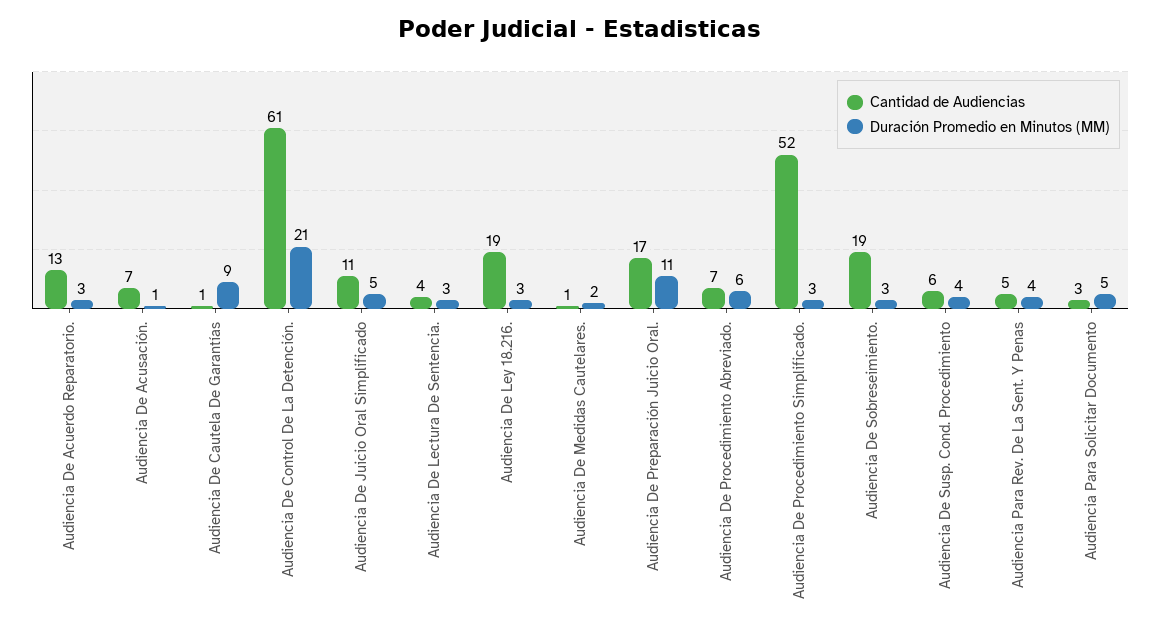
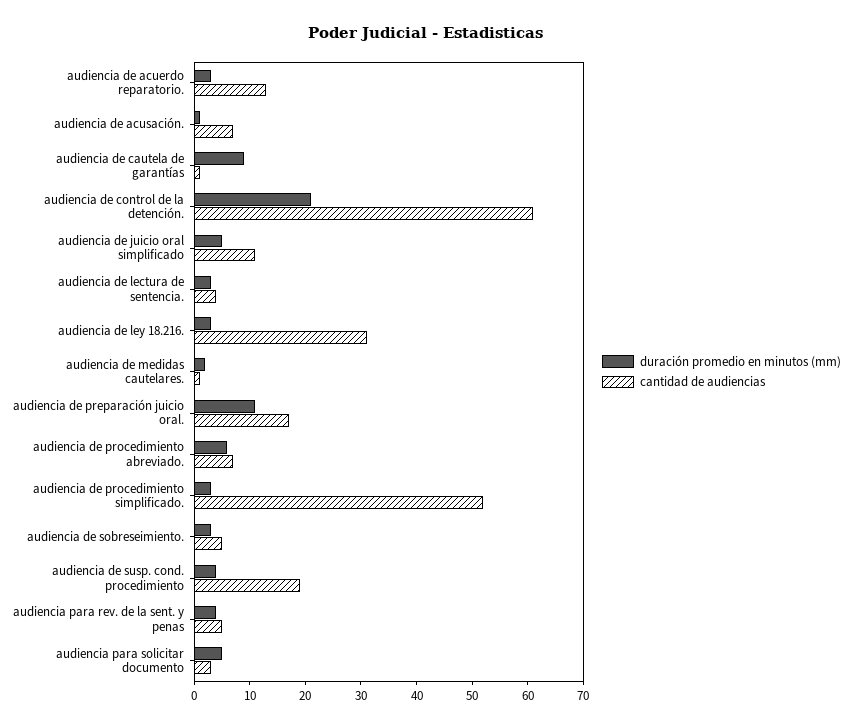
Cantidad de Audiencias, Audiencia De Ley 18.216.: 19 -> 30
Cantidad de Audiencias, Audiencia De Sobreseimiento.: 19 -> 5
Cantidad de Audiencias, Audiencia De Susp. Cond. Procedimiento: 6 -> 20

